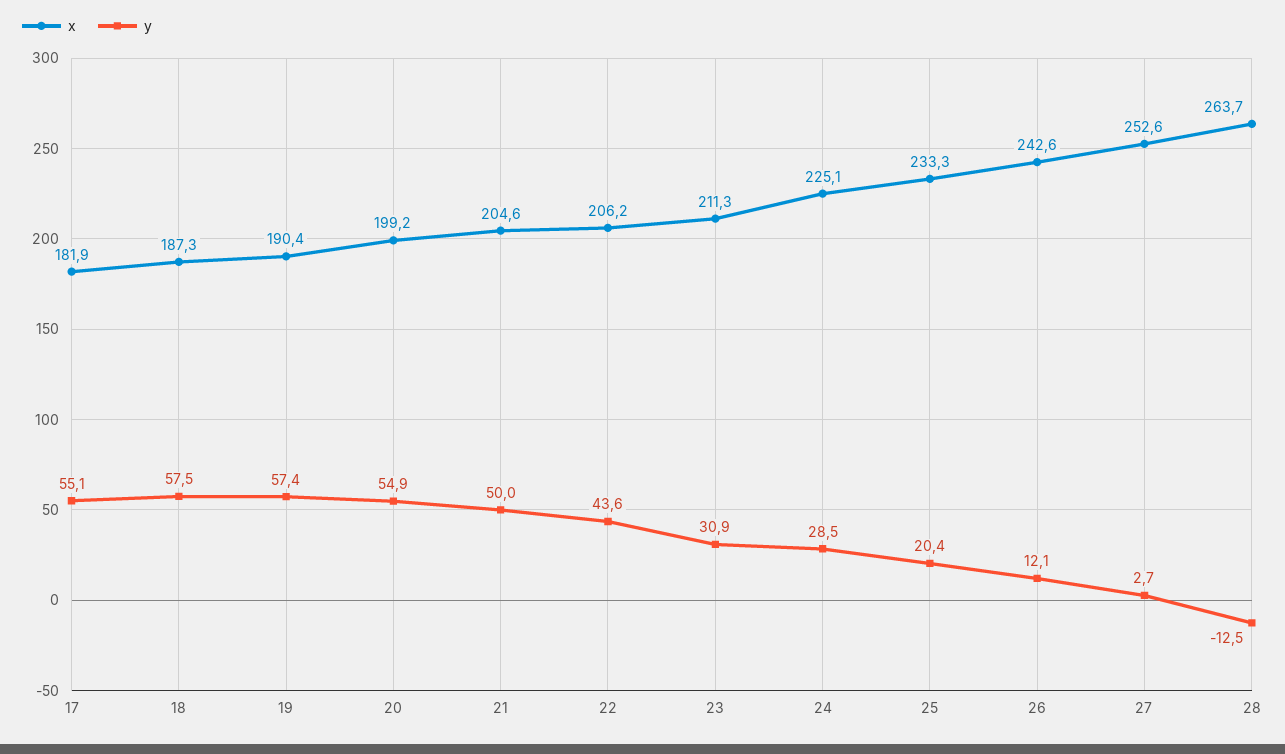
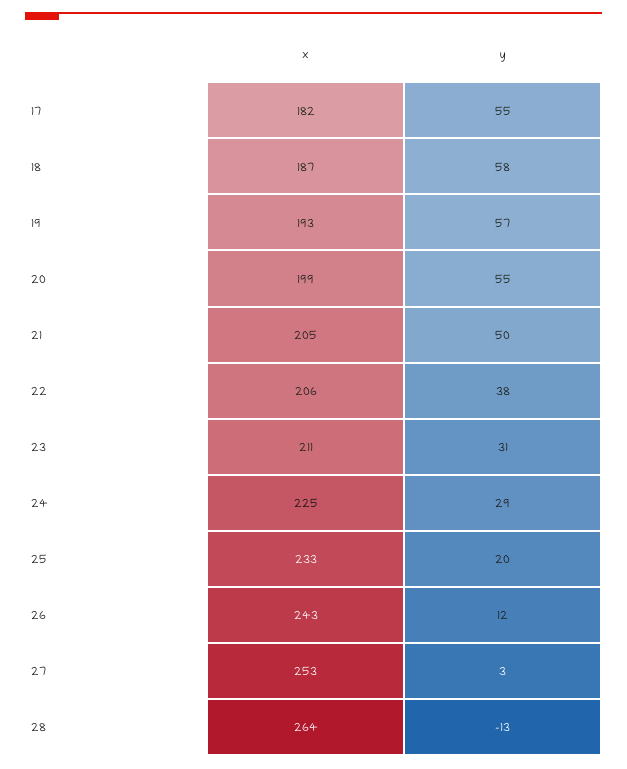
x, 19: 190.4 -> 193
y, 22: 43.6 -> 38

